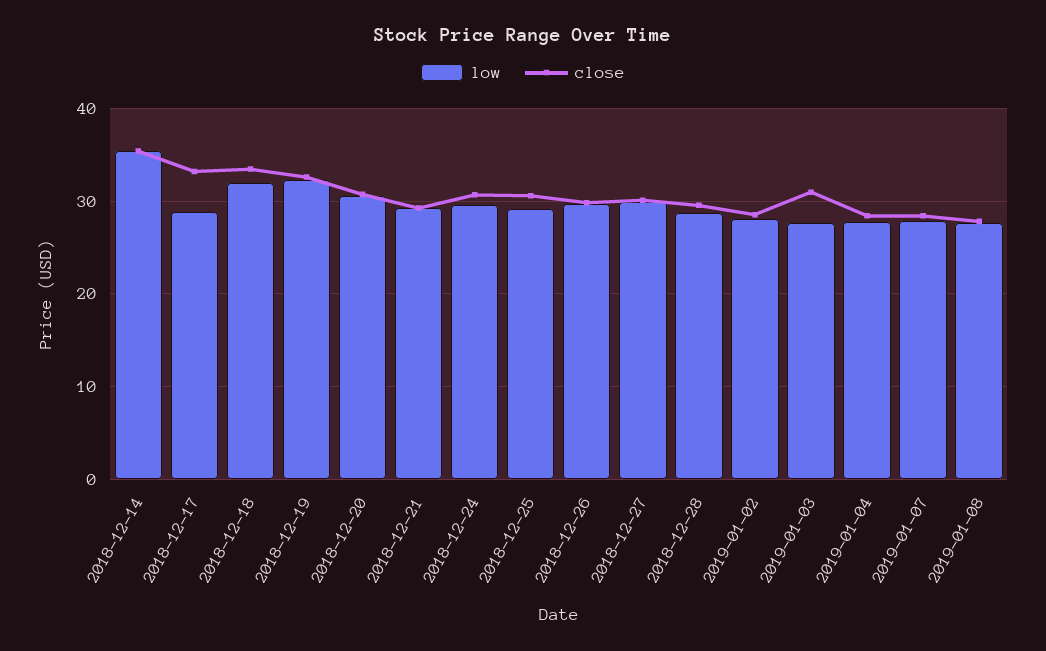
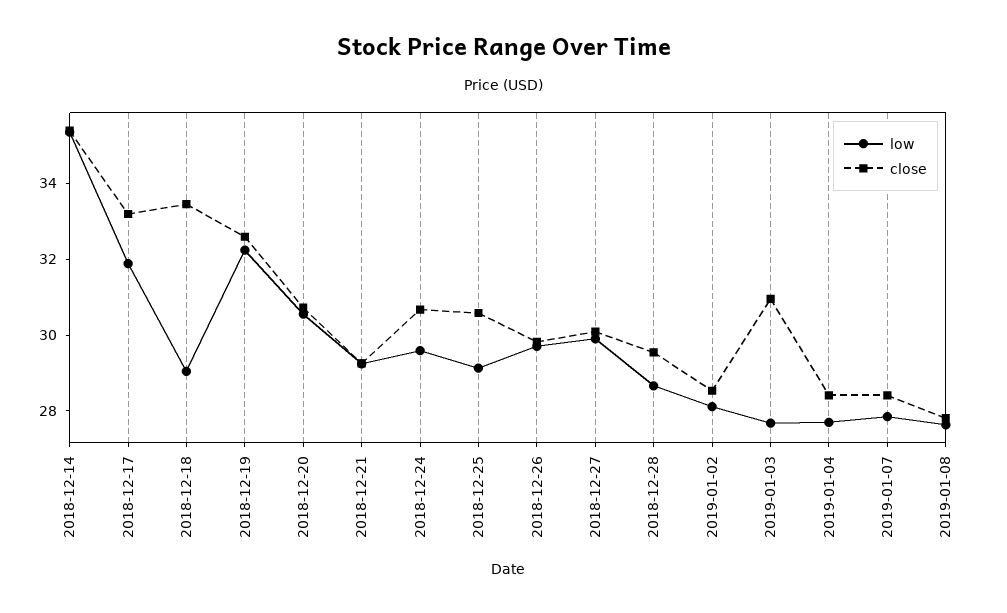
low, 2018-12-17: 29 -> 32
low, 2018-12-18: 32 -> 29

